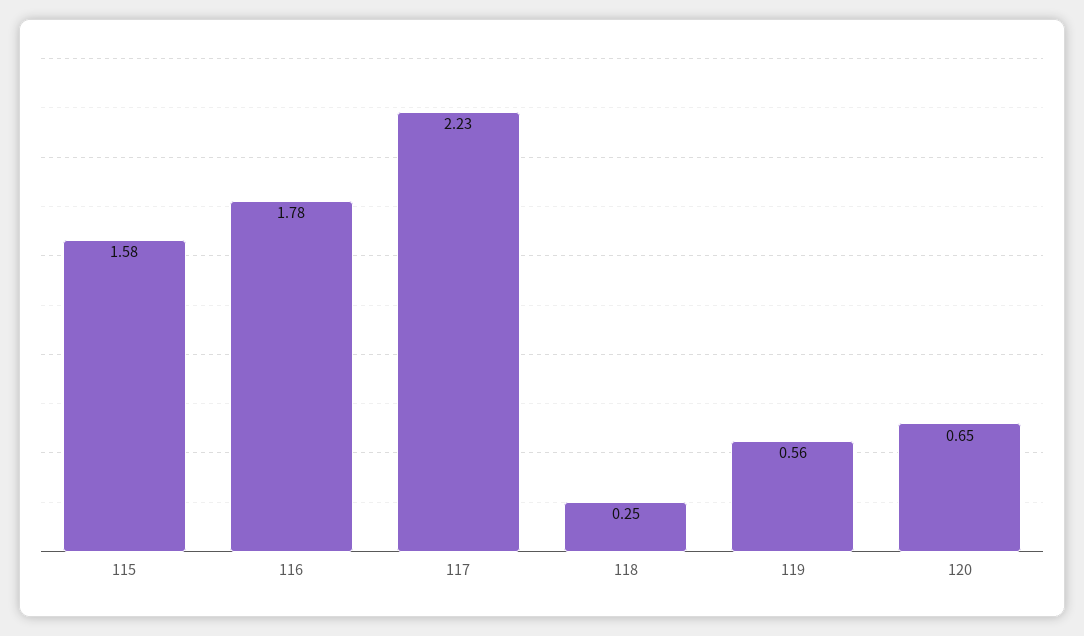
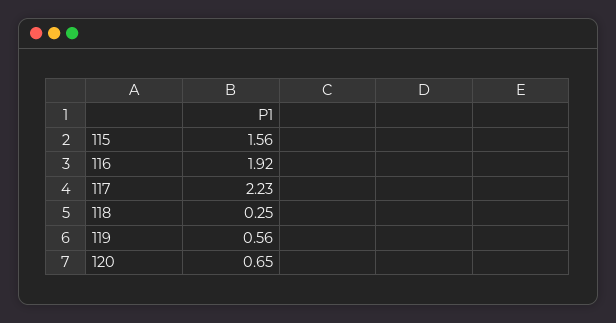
115: 1.58 -> 1.56
116: 1.78 -> 1.92

